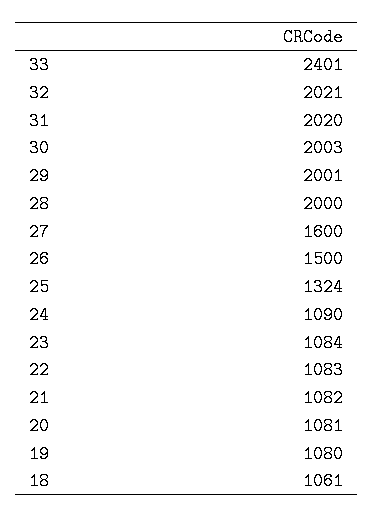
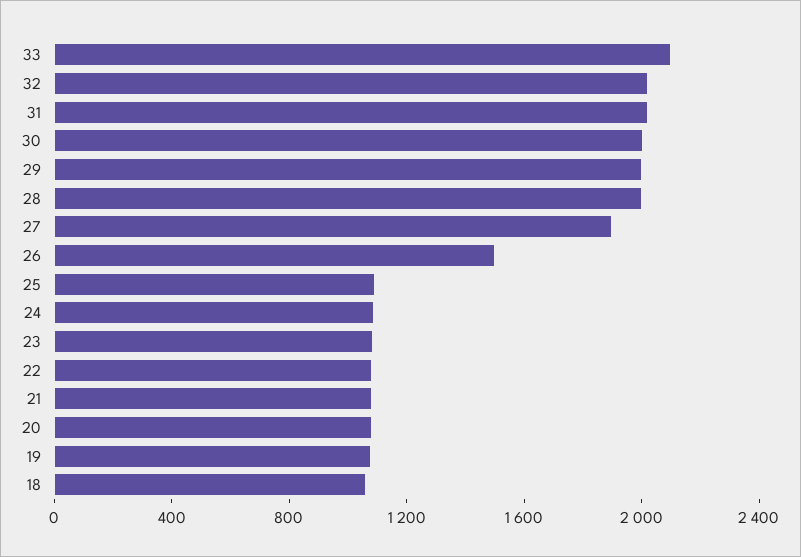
33: 2401 -> 2100
27: 1600 -> 1900
25: 1324 -> 1100

